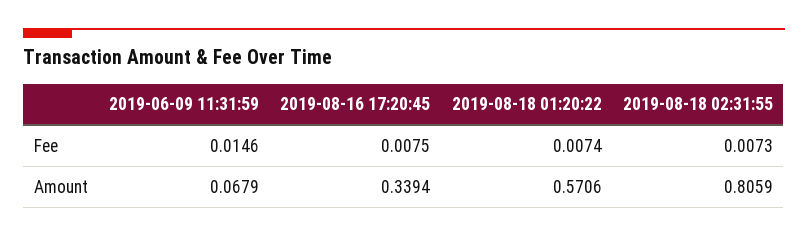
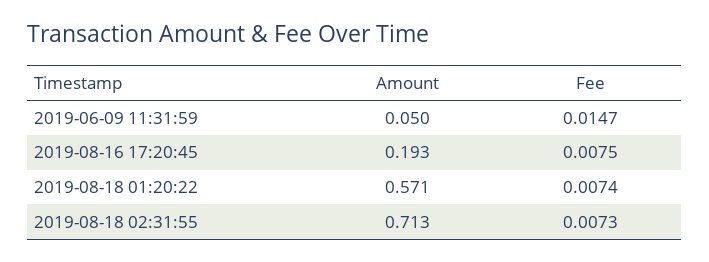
2019-06-09 11:31:59, Fee: 0.0146 -> 0.0147
2019-06-09 11:31:59, Amount: 0.0679 -> 0.05
2019-08-16 17:20:45, Amount: 0.3394 -> 0.193
2019-08-18 02:31:55, Amount: 0.8059 -> 0.713

